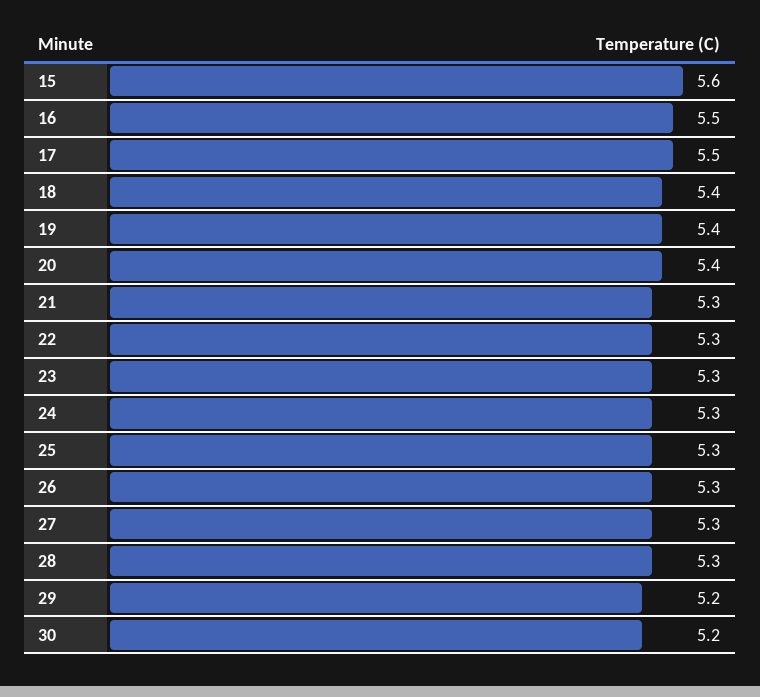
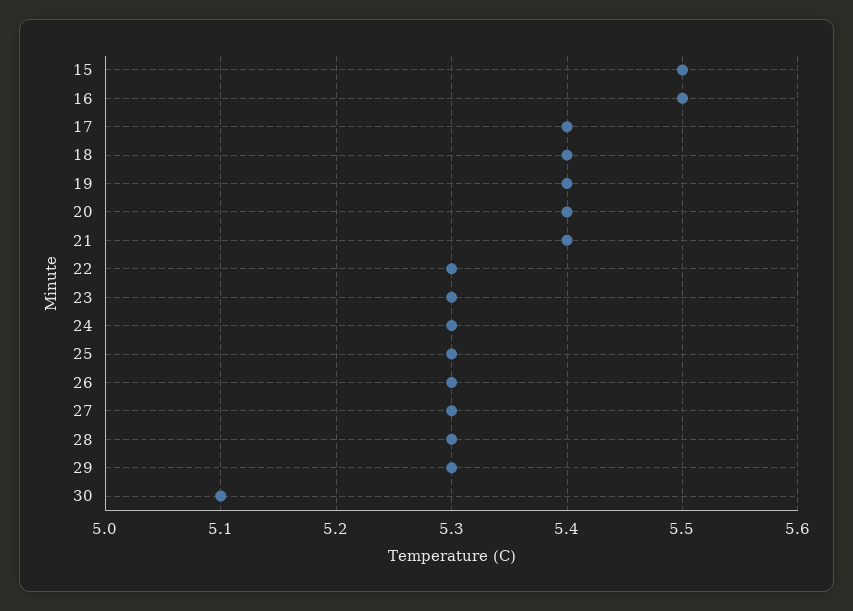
15: 5.6 -> 5.5
17: 5.5 -> 5.4
21: 5.3 -> 5.4
29: 5.2 -> 5.3
30: 5.2 -> 5.1

